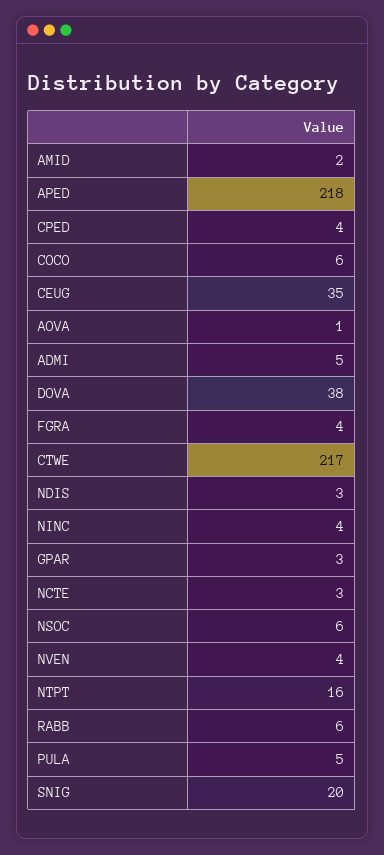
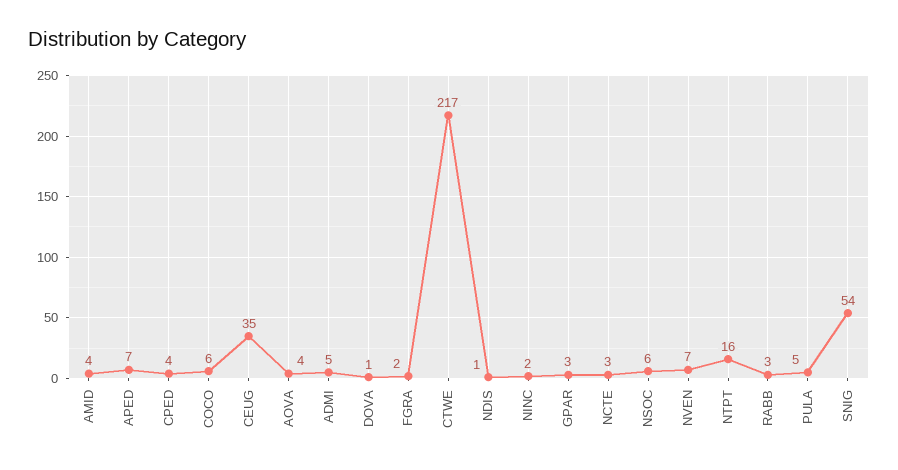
AMID: 2 -> 4
APED: 218 -> 7
AOVA: 1 -> 4
DOVA: 38 -> 1
FGRA: 4 -> 2
NDIS: 3 -> 1
NINC: 4 -> 2
NVEN: 4 -> 7
RABB: 6 -> 3
SNIG: 20 -> 54

